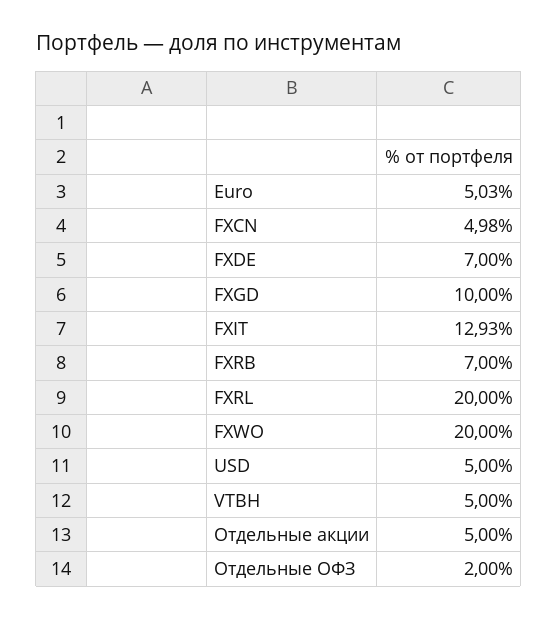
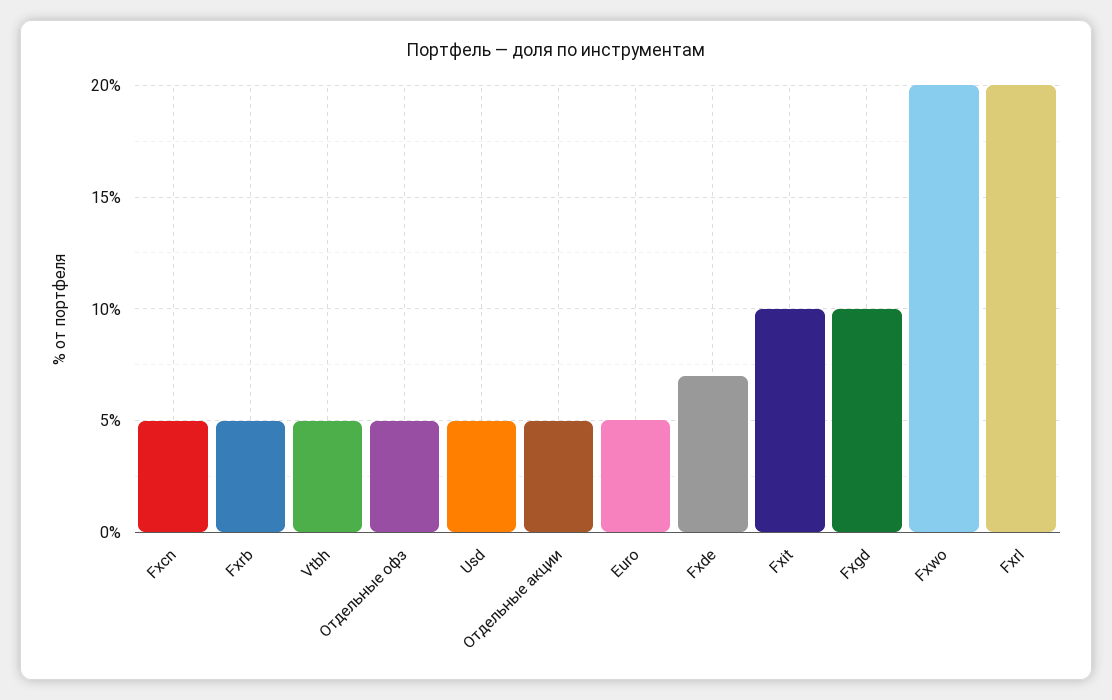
FXIT: 12.93 -> 10
FXRB: 7 -> 5
Отдельные ОФЗ: 2 -> 5

